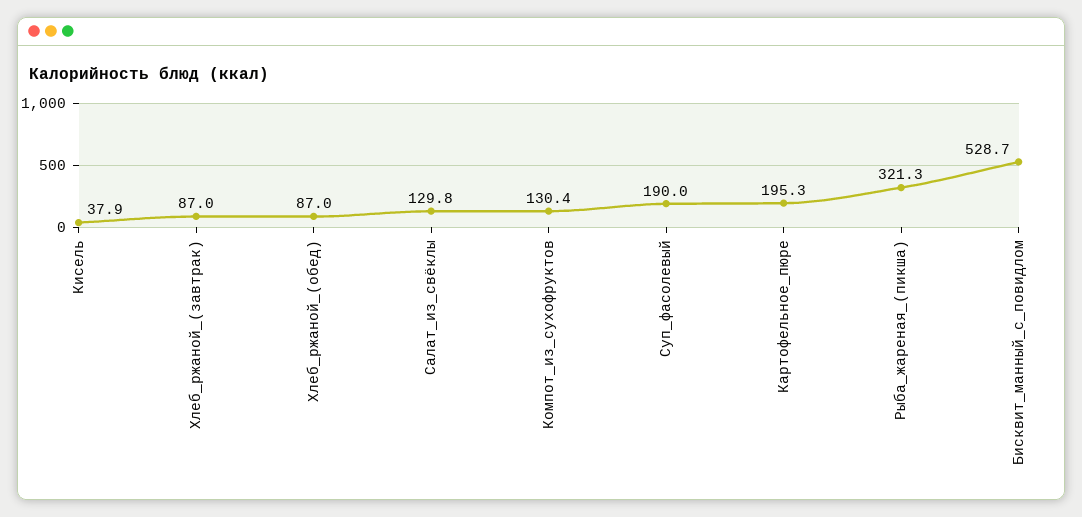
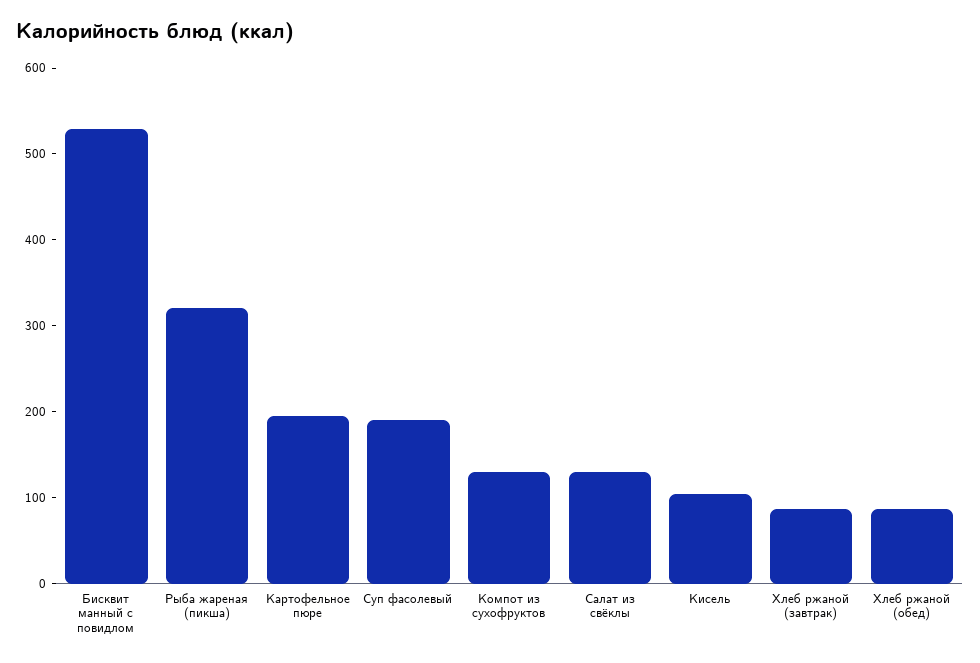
Кисель: 37.9 -> 100

